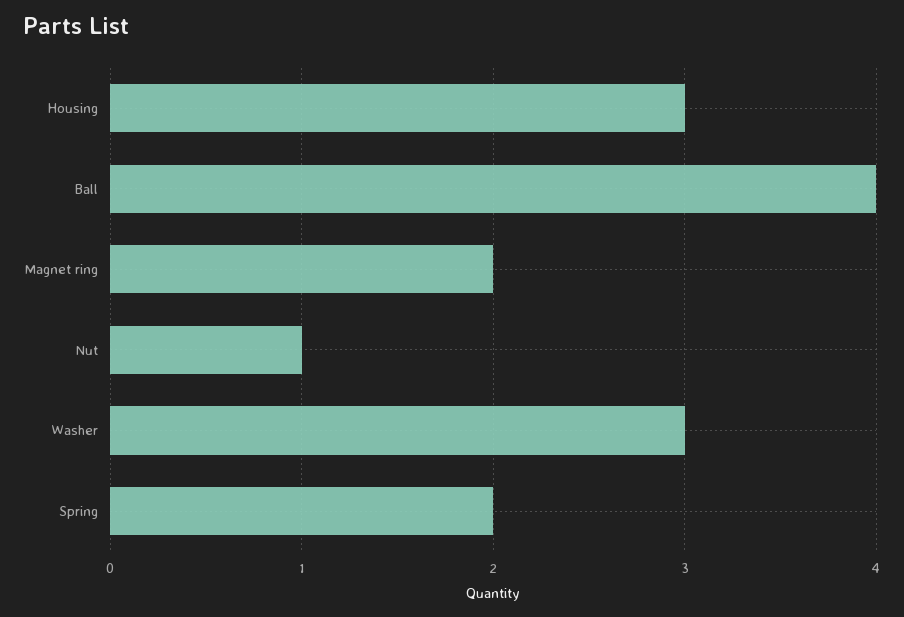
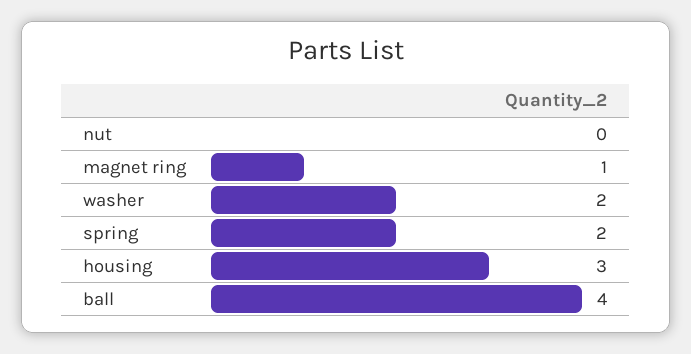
Magnet ring: 2 -> 1
Nut: 1 -> 0
Washer: 3 -> 2

